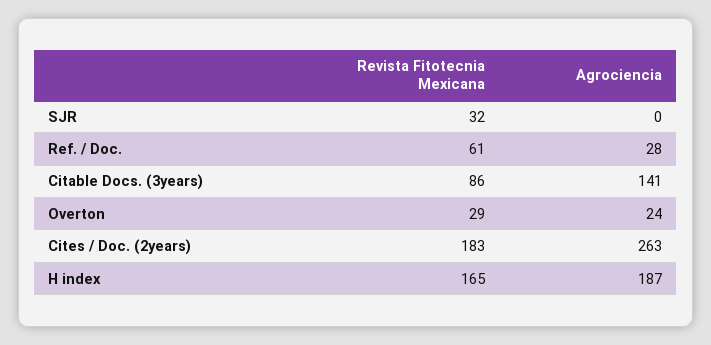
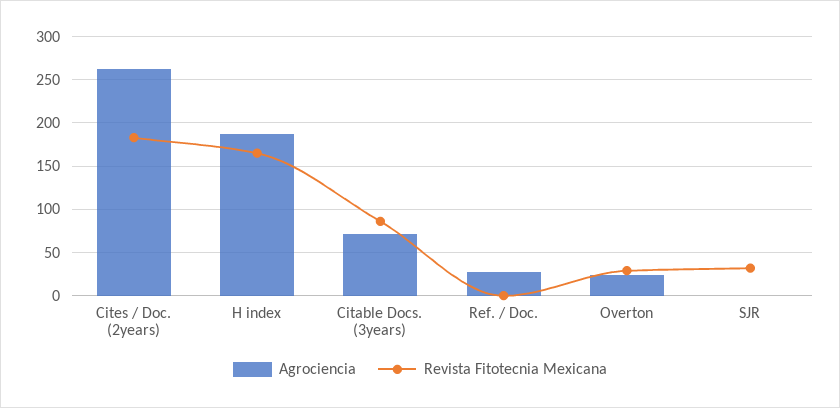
Revista Fitotecnia Mexicana, Ref. / Doc.: 61 -> 0
Agrociencia, Citable Docs. (3years): 141 -> 70

